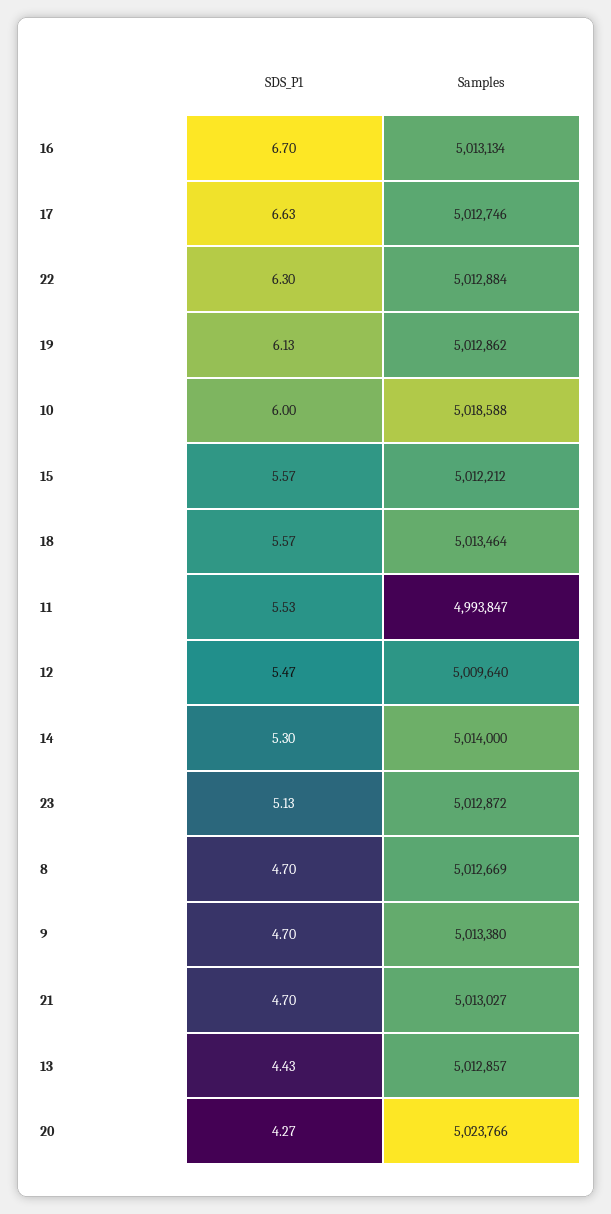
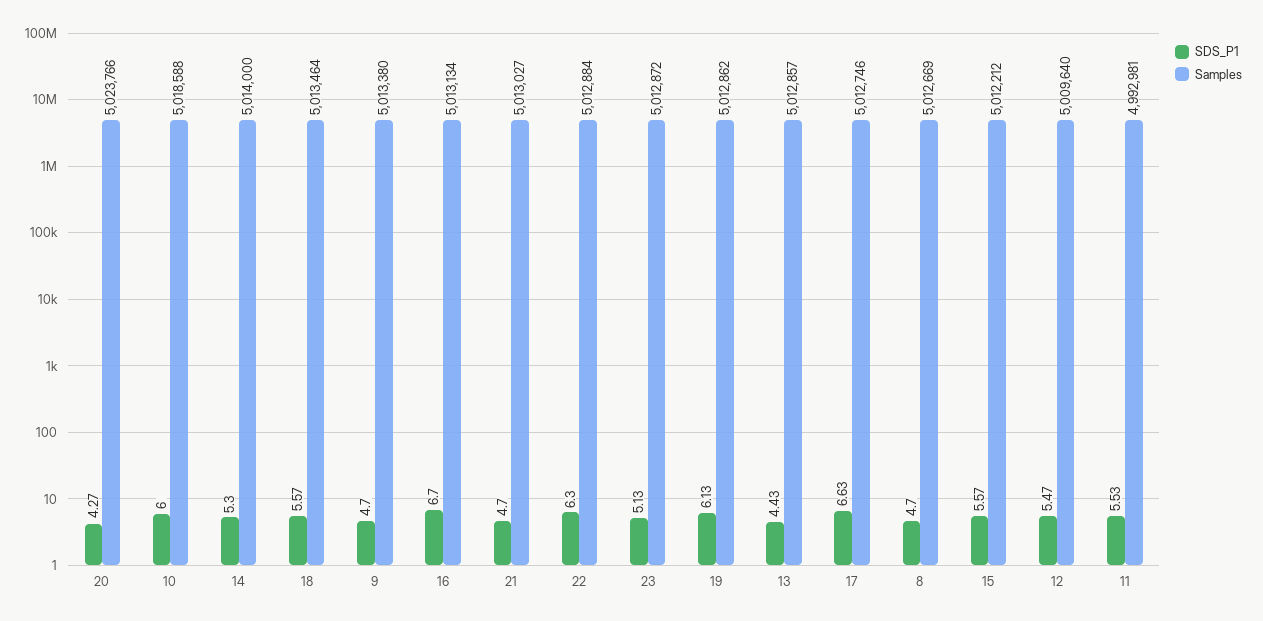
Samples, 11: 4993847 -> 4992981

